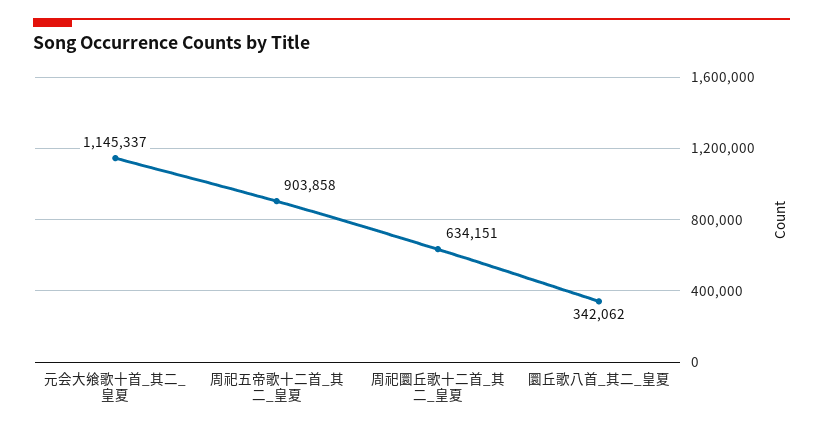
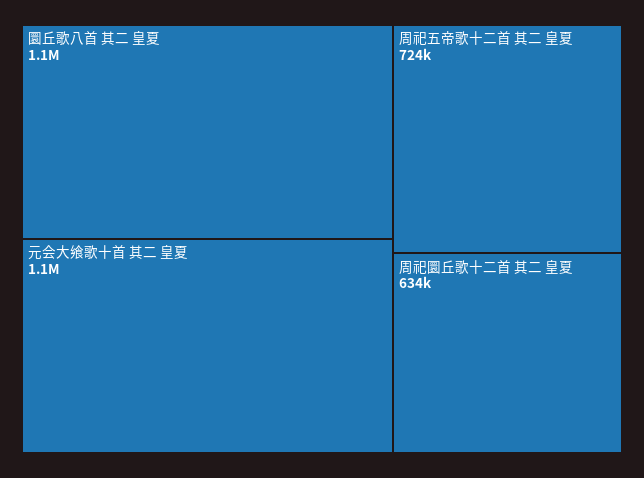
周祀五帝歌十二首_其二_皇夏: 903858 -> 724000
圜丘歌八首_其二_皇夏: 342062 -> 1100000

